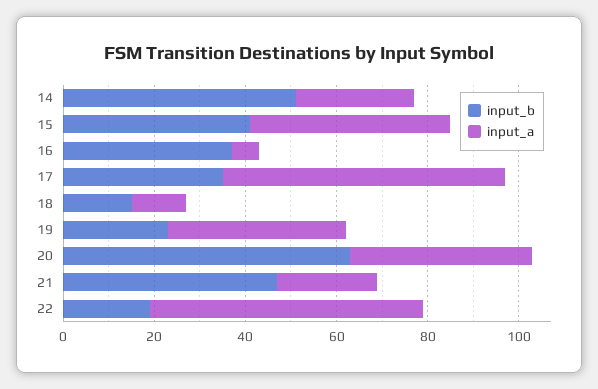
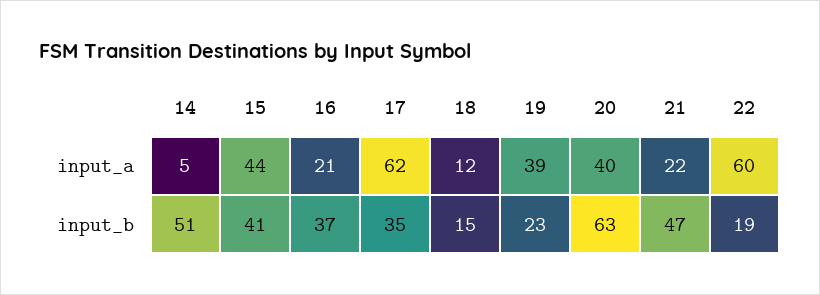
input_a, 14: 25 -> 5
input_a, 16: 5 -> 21

